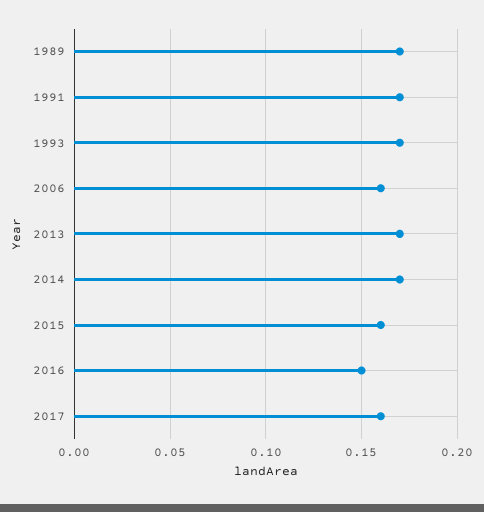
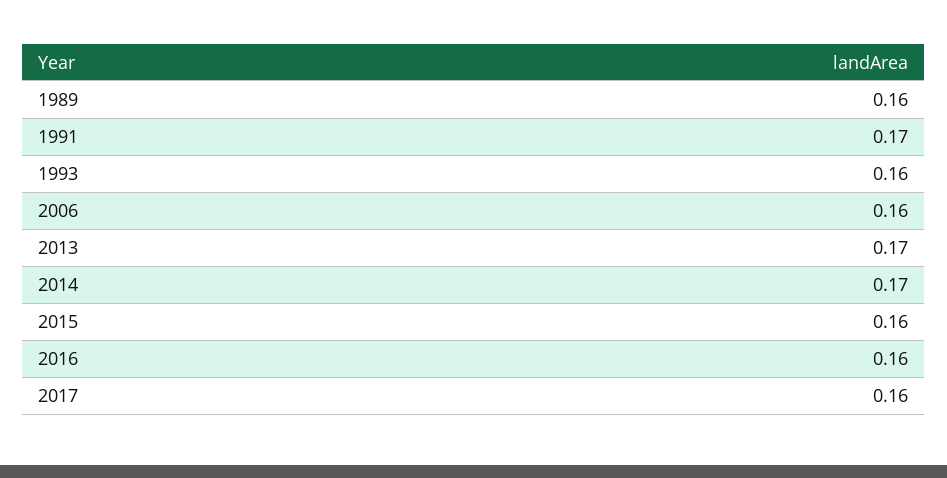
1989: 0.17 -> 0.16
1993: 0.17 -> 0.16
2016: 0.15 -> 0.16

